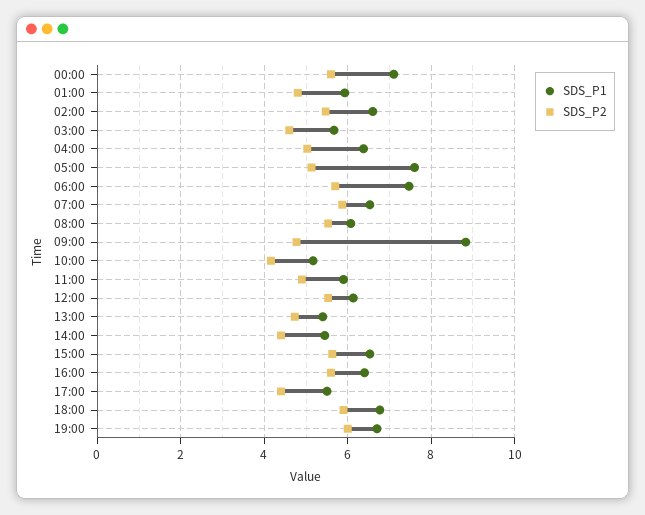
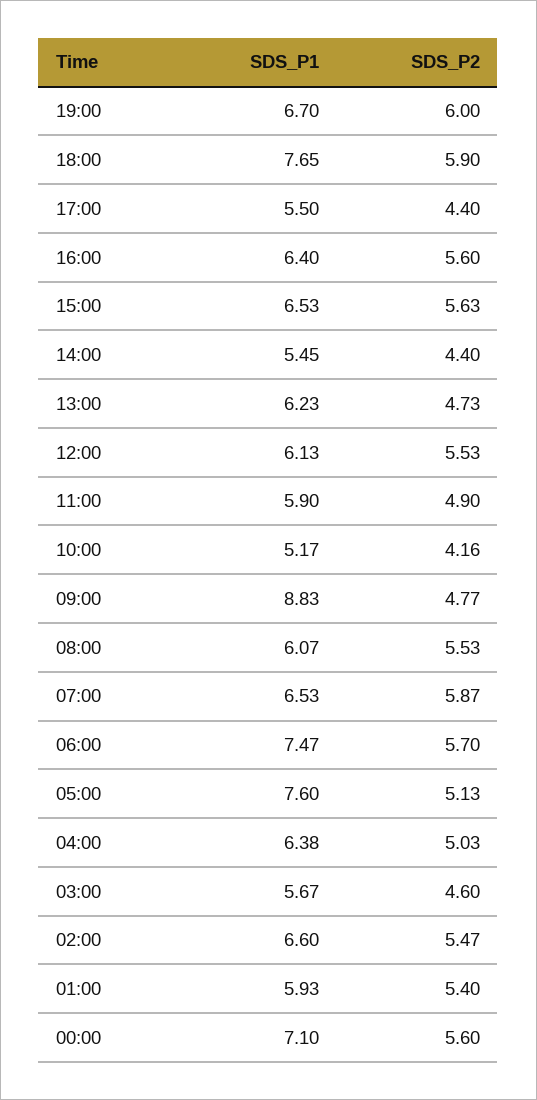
SDS_P2, 01:00: 4.8 -> 5.4
SDS_P1, 13:00: 5.4 -> 6.23
SDS_P1, 18:00: 6.8 -> 7.65

